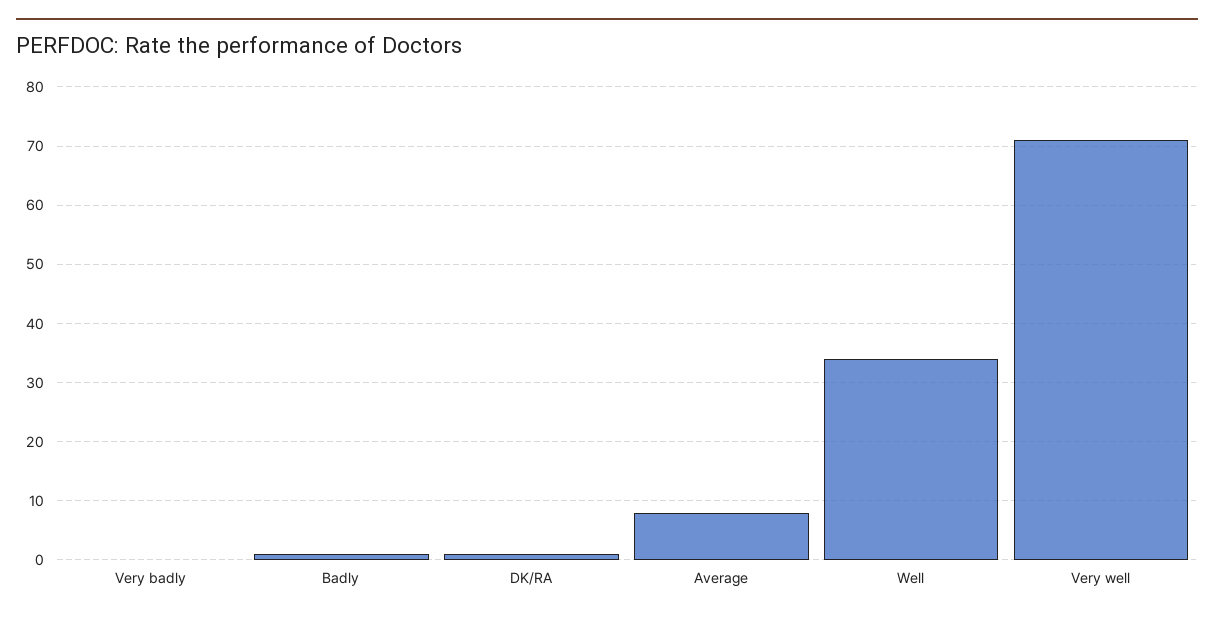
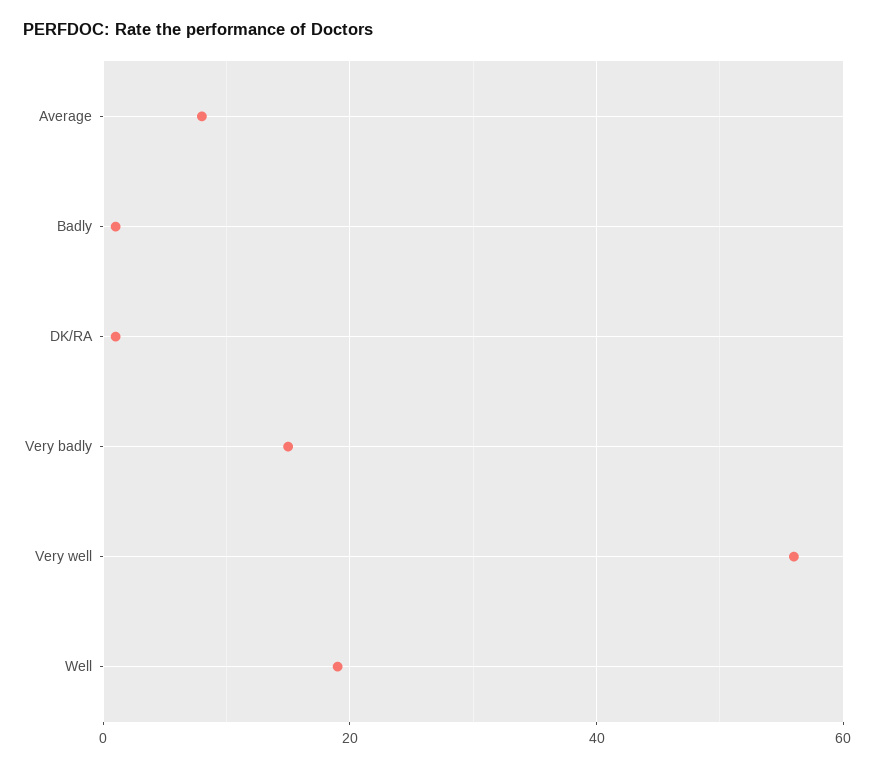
Very badly: 0 -> 15
Well: 35 -> 20
Very well: 70 -> 55

